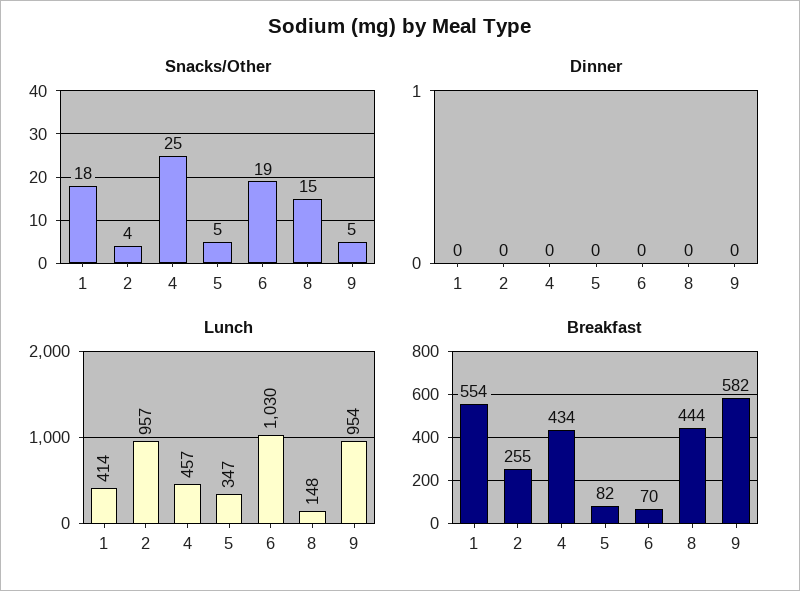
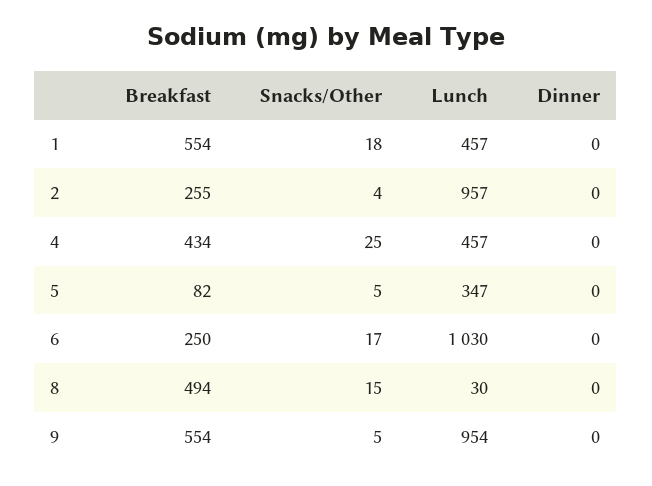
Snacks/Other, 6: 19 -> 17
Lunch, 1: 414 -> 457
Lunch, 8: 148 -> 30
Breakfast, 6: 70 -> 250
Breakfast, 8: 444 -> 494
Breakfast, 9: 582 -> 554

